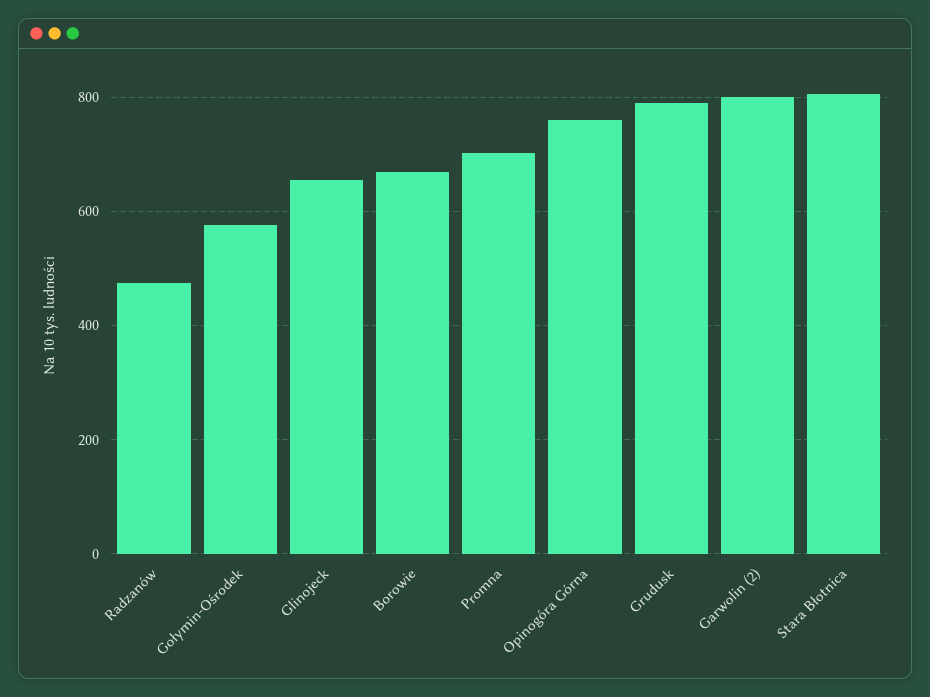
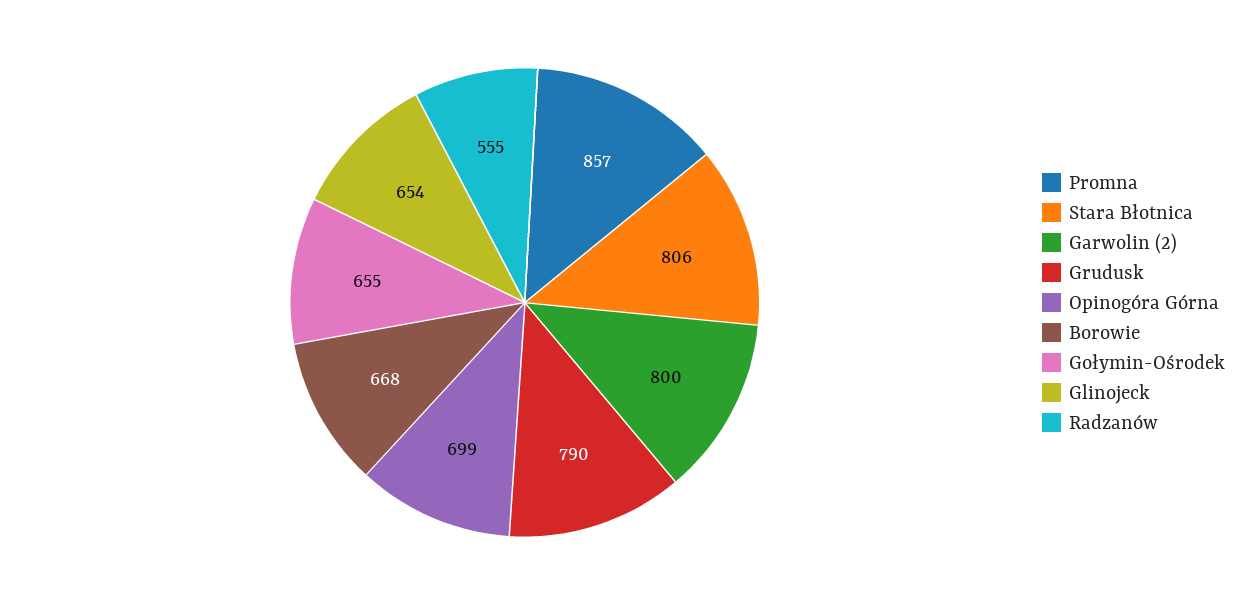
Radzanów: 480 -> 555
Gołymin-Ośrodek: 580 -> 655
Promna: 700 -> 857
Opinogóra Górna: 760 -> 699

